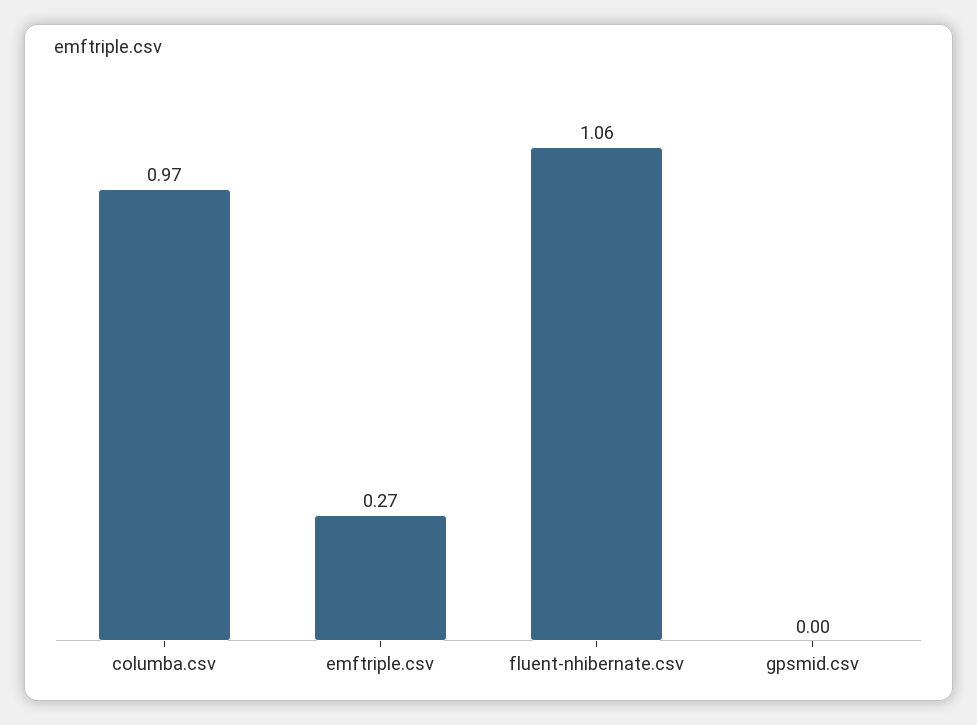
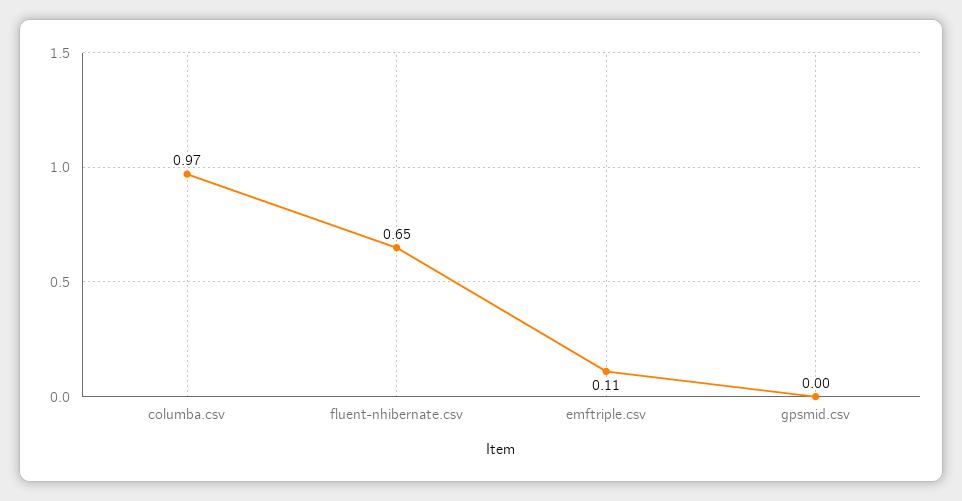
emftriple.csv: 0.27 -> 0.11
fluent-nhibernate.csv: 1.06 -> 0.65

